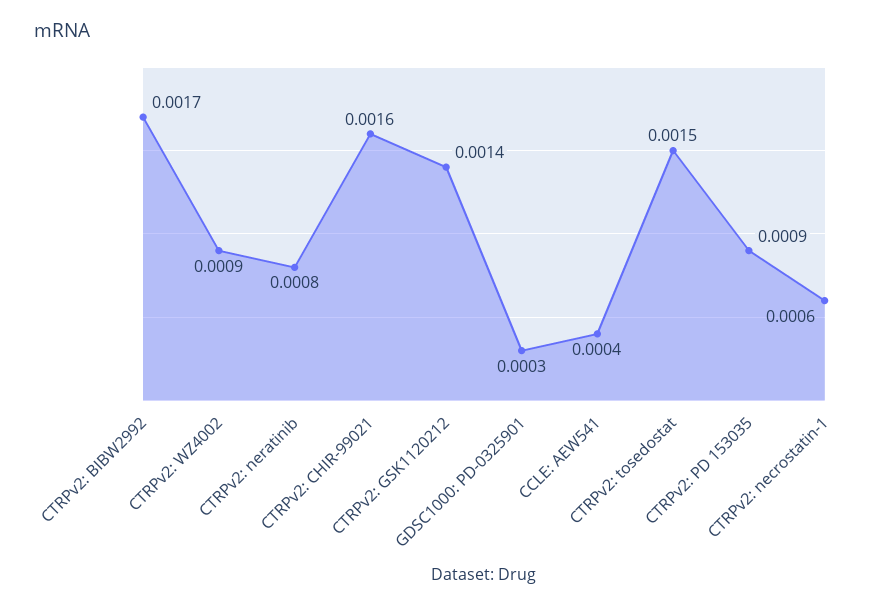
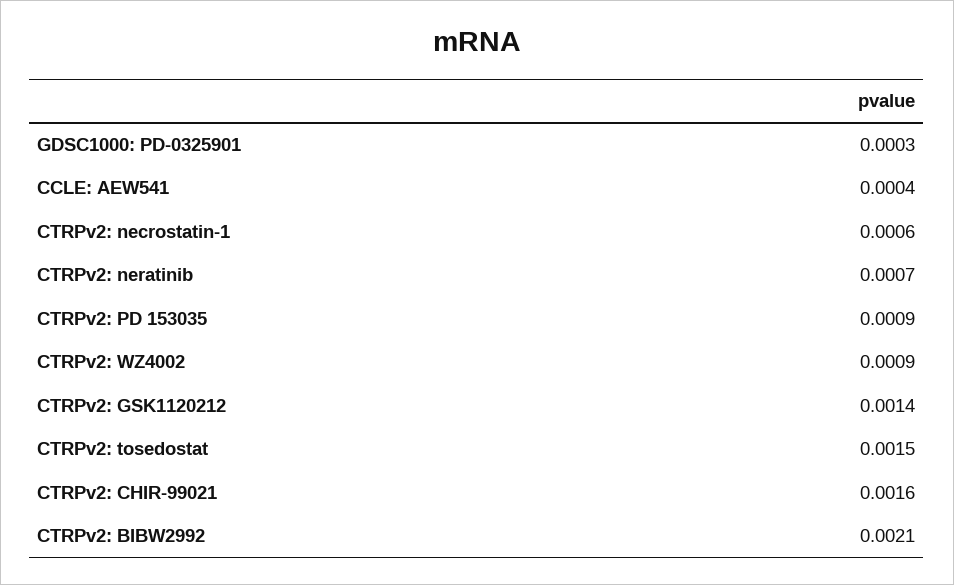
CTRPv2: BIBW2992: 0.0017 -> 0.0021
CTRPv2: neratinib: 0.0008 -> 0.0007

